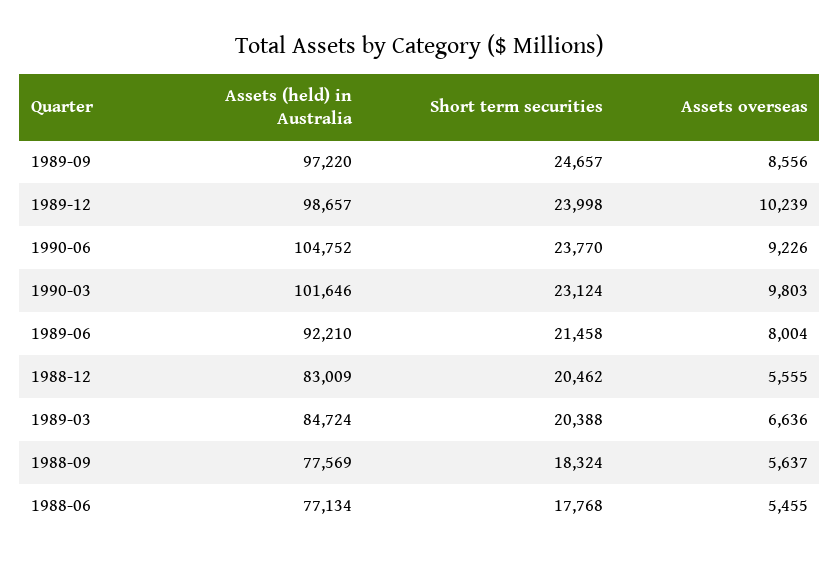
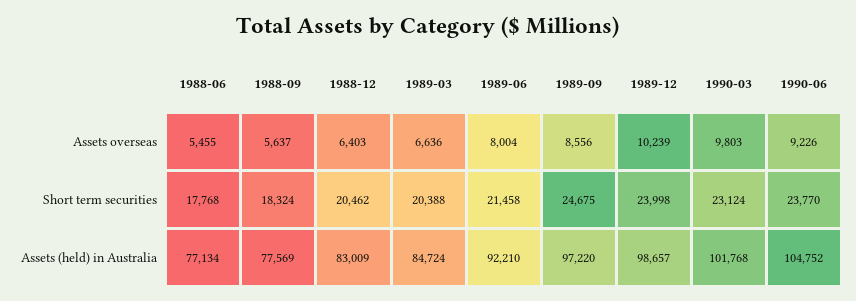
Short term securities, 1989-09: 24657 -> 24675
Assets (held) in Australia, 1990-03: 101646 -> 101768
Assets overseas, 1988-12: 5555 -> 6403

